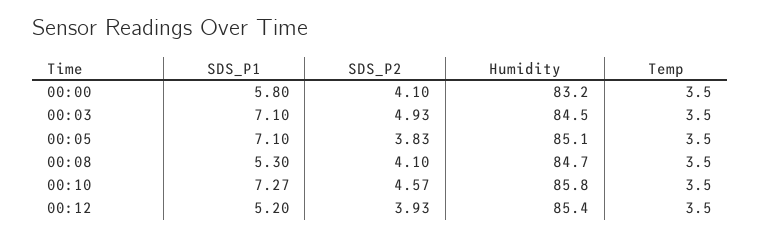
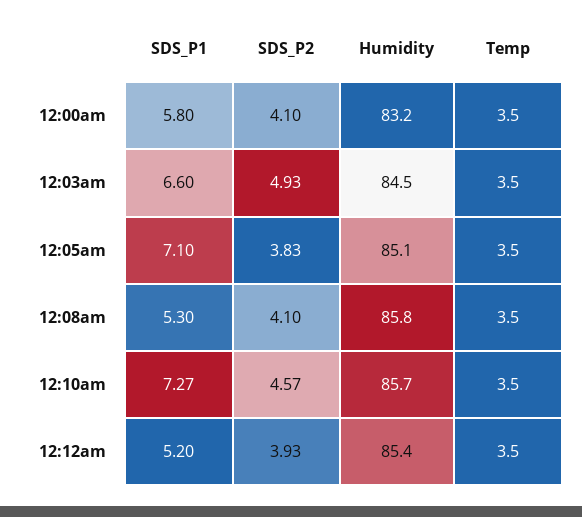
SDS_P1, 00:03: 7.1 -> 6.6
Humidity, 00:08: 84.7 -> 85.8
Humidity, 00:10: 85.8 -> 85.7

